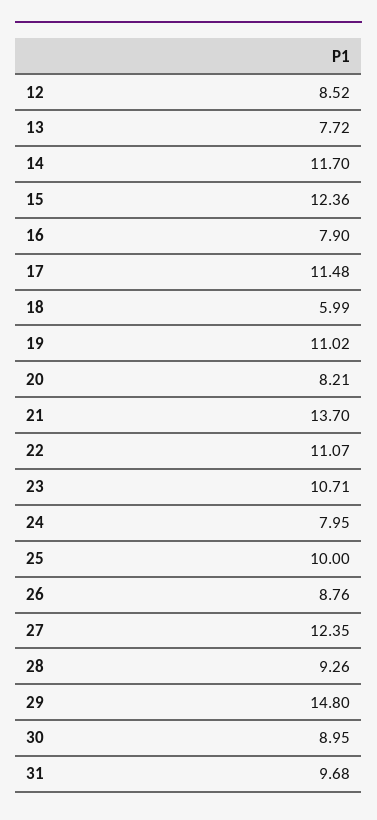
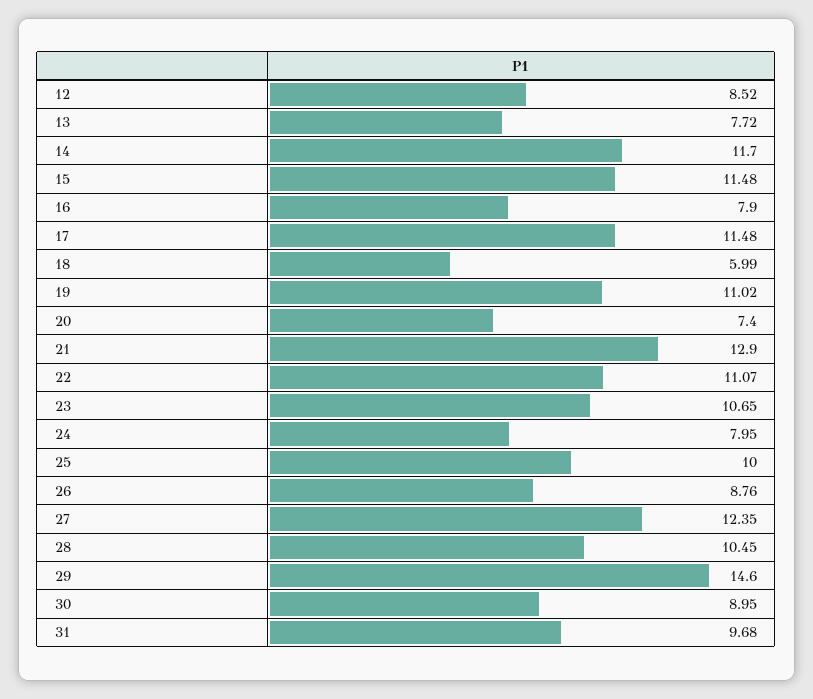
15: 12.36 -> 11.48
20: 8.21 -> 7.4
21: 13.7 -> 12.9
23: 10.71 -> 10.65
28: 9.26 -> 10.45
29: 14.8 -> 14.6

